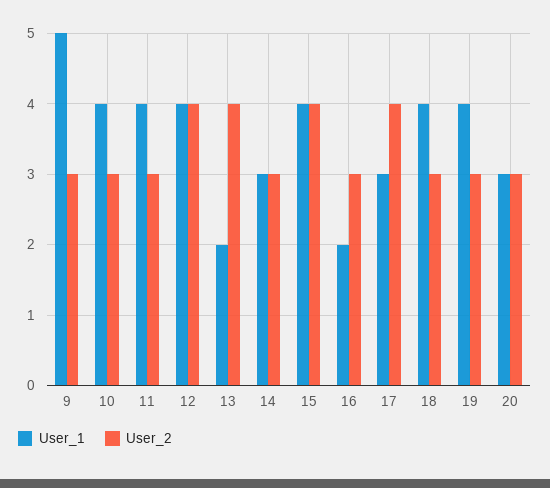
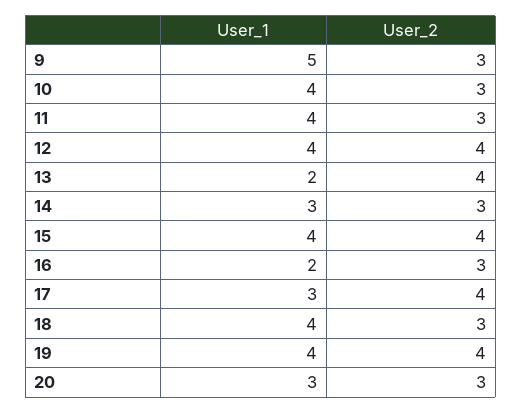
User_2, 19: 3 -> 4

